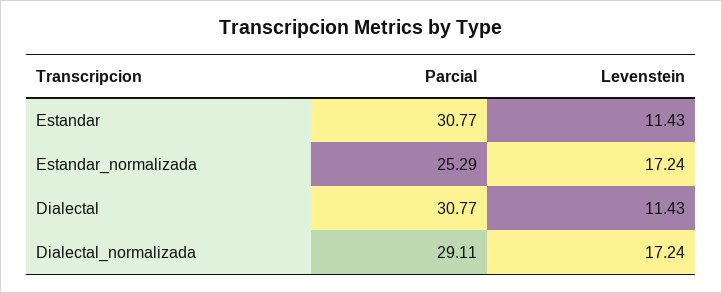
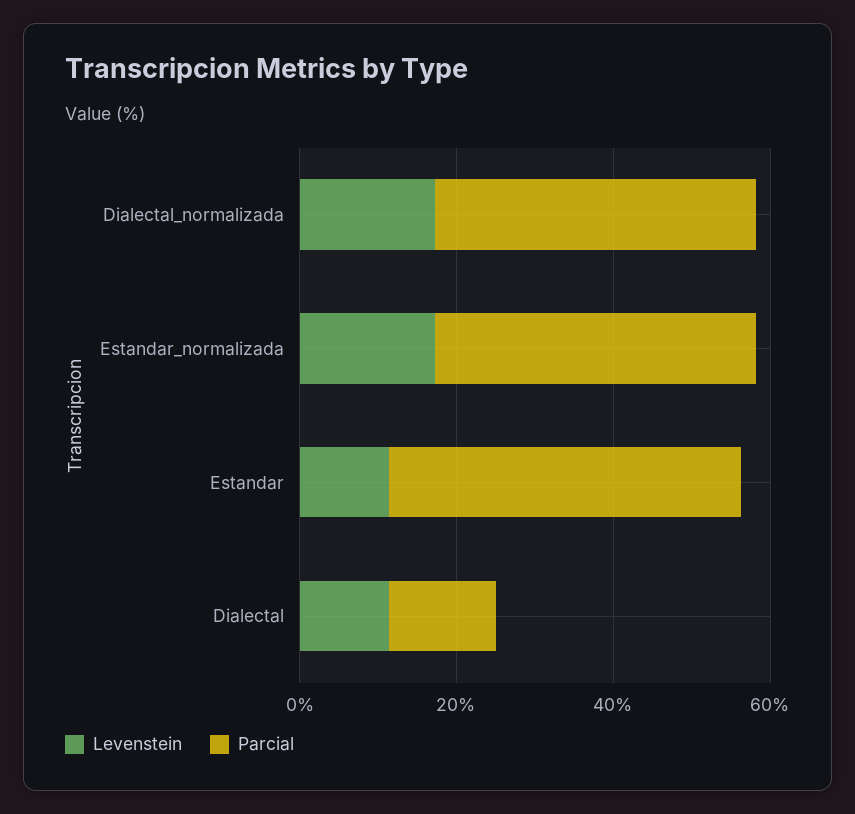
Parcial, Estandar: 30.77 -> 45
Parcial, Estandar_normalizada: 25.29 -> 40
Parcial, Dialectal: 30.77 -> 15
Parcial, Dialectal_normalizada: 29.11 -> 40

